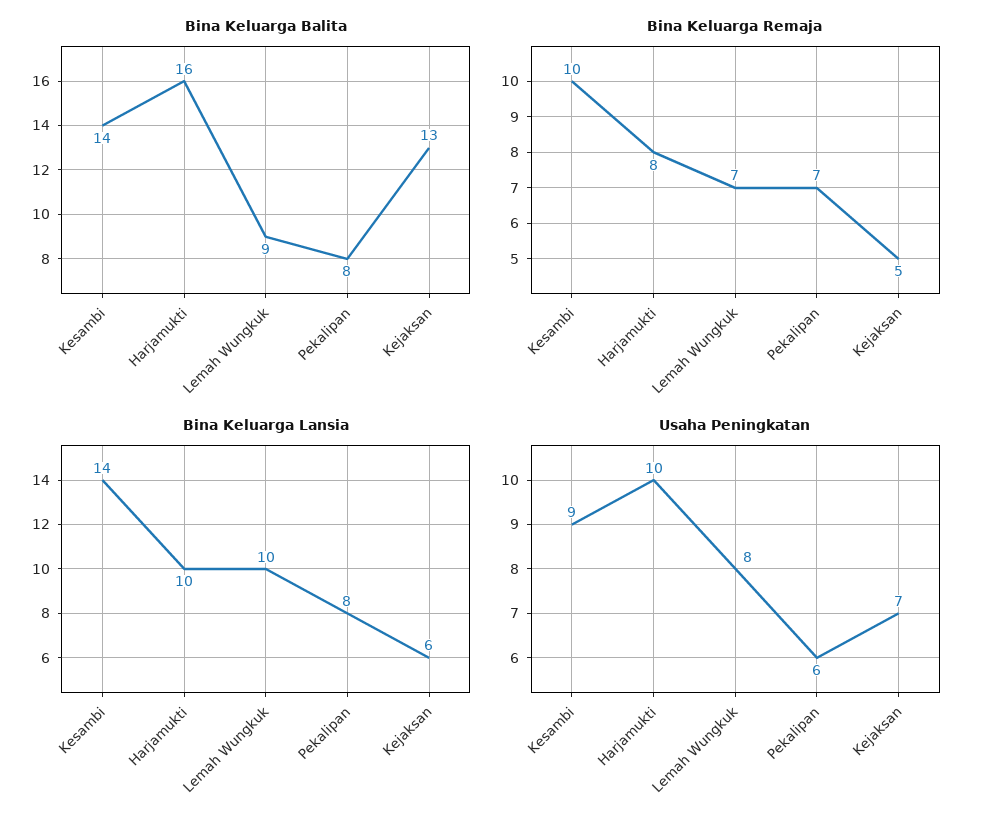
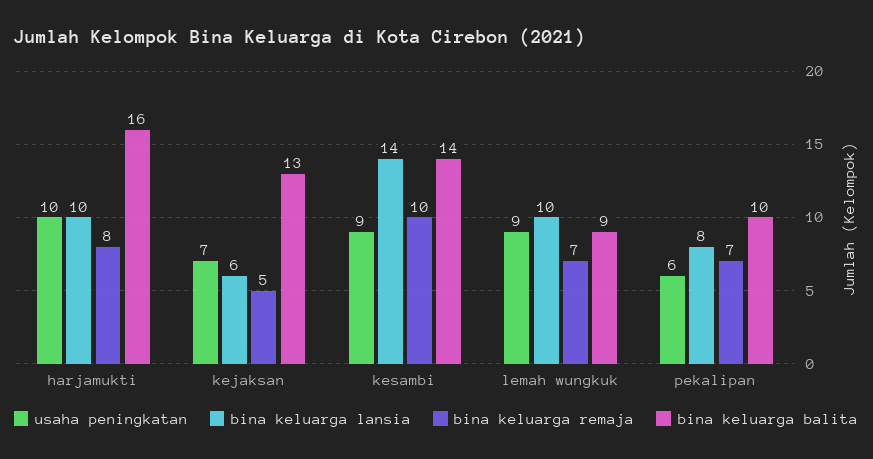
Bina Keluarga Balita, Pekalipan: 8 -> 10
Usaha Peningkatan, Lemah Wungkuk: 8 -> 9

